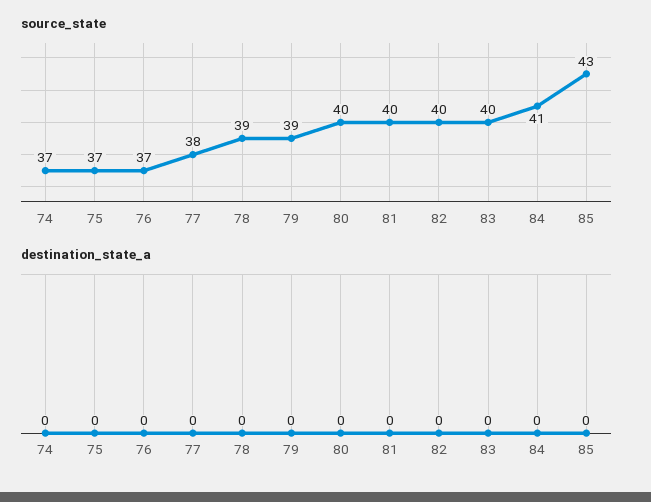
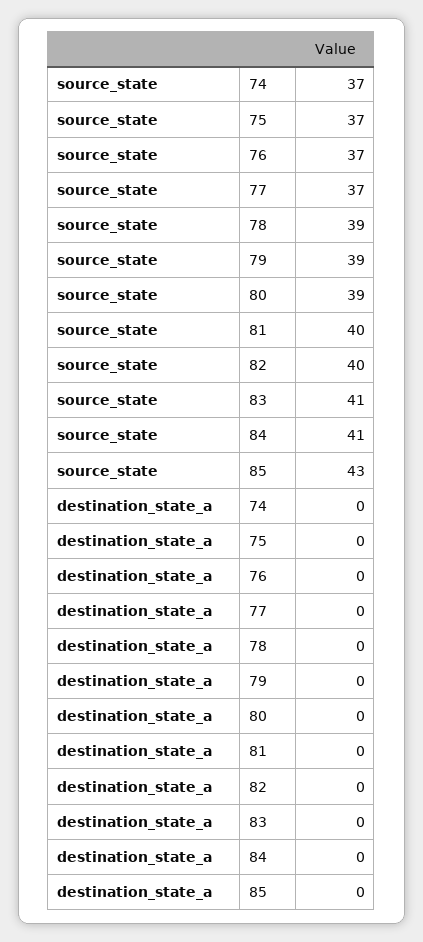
source_state, 77: 38 -> 37
source_state, 80: 40 -> 39
source_state, 83: 40 -> 41

